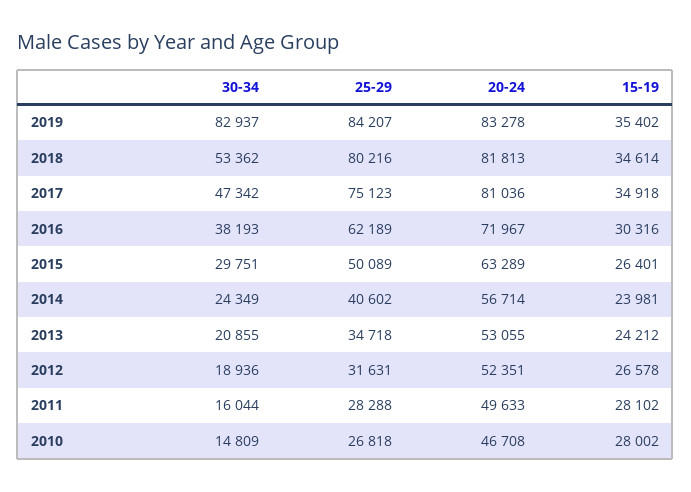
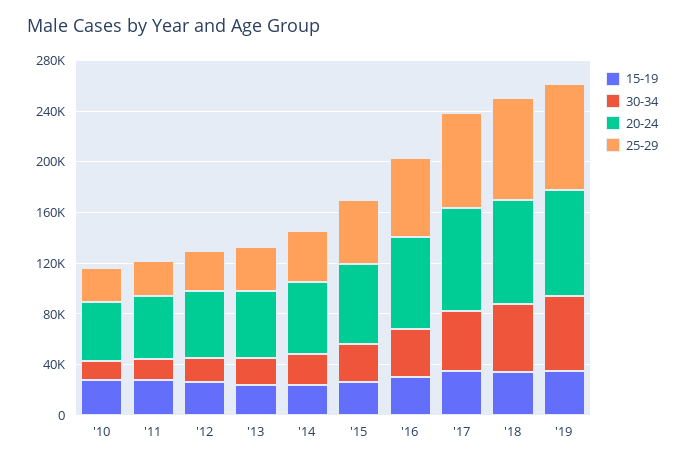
30-34, 2019: 82937 -> 60000

